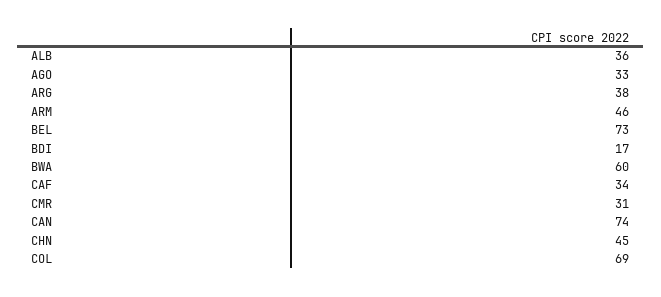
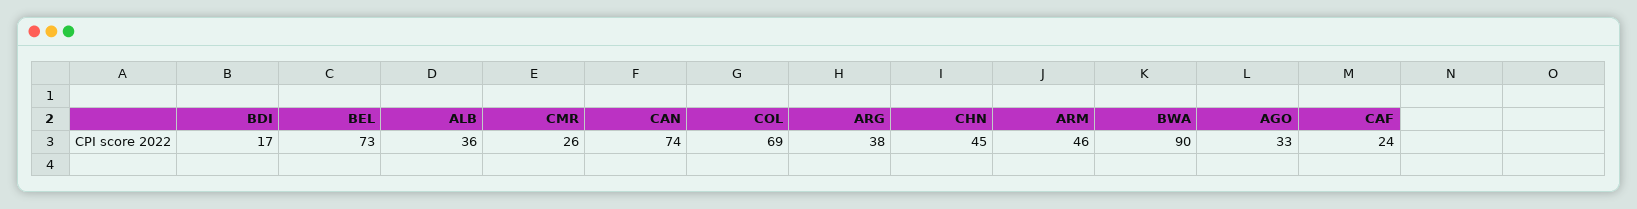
BWA: 60 -> 90
CAF: 34 -> 24
CMR: 31 -> 26

